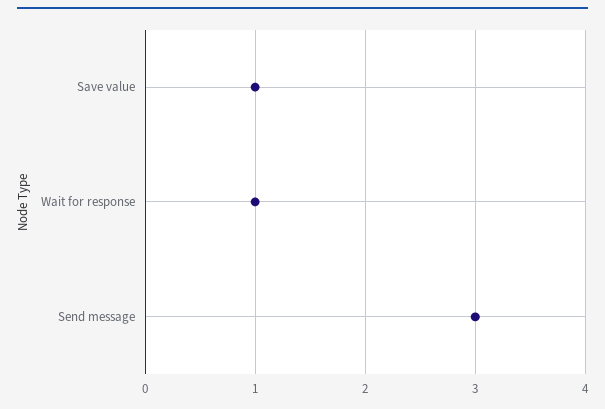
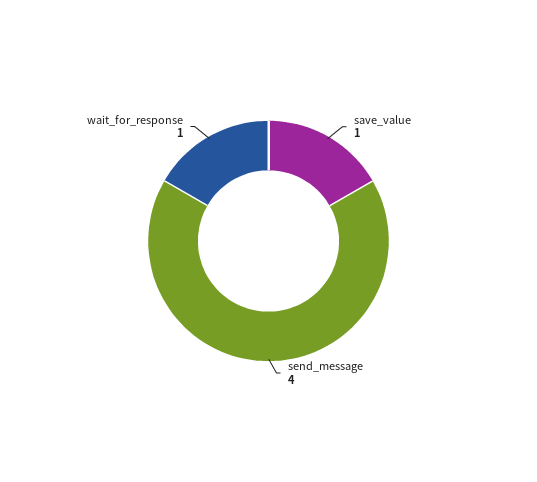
Send message: 3 -> 4

